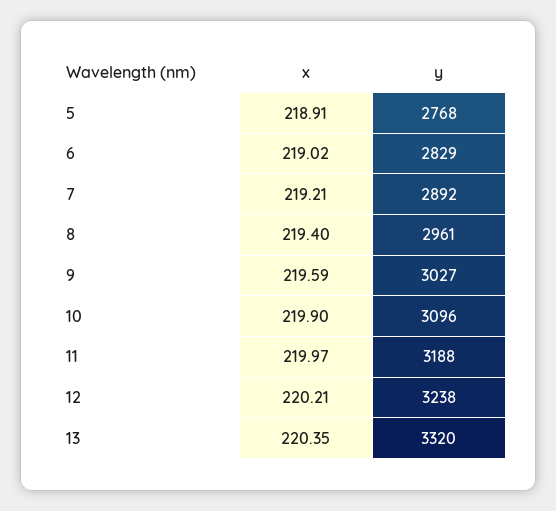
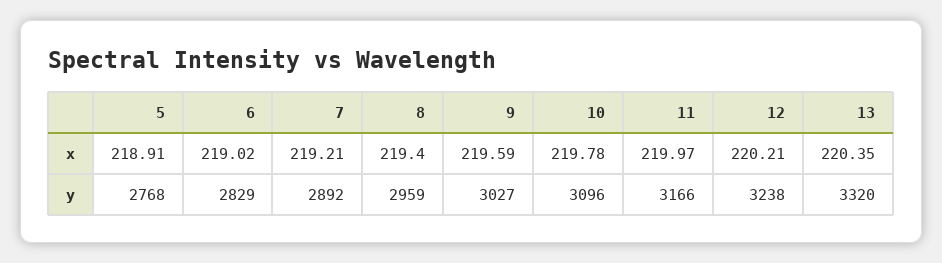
y, 8: 2961 -> 2959
x, 10: 219.9 -> 219.78
y, 11: 3188 -> 3166

